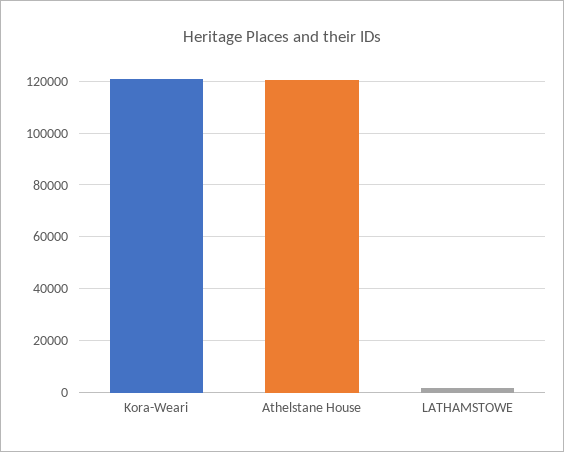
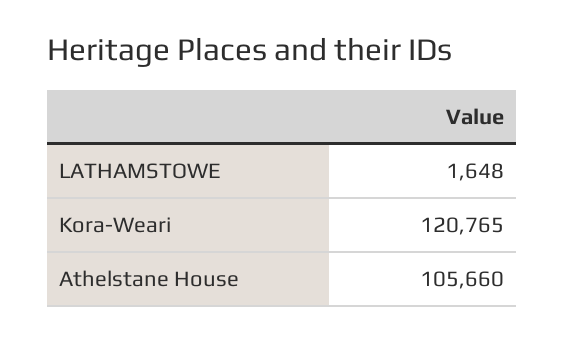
Athelstane House: 120000 -> 105660

